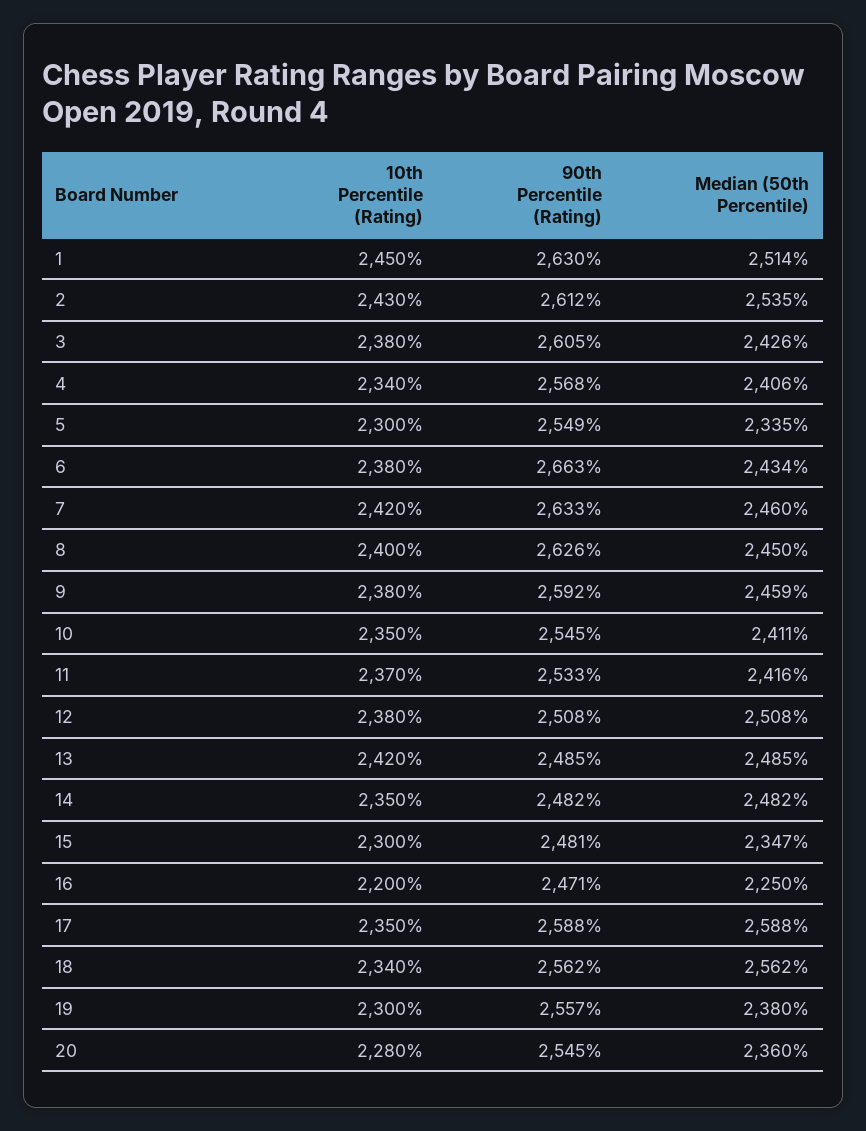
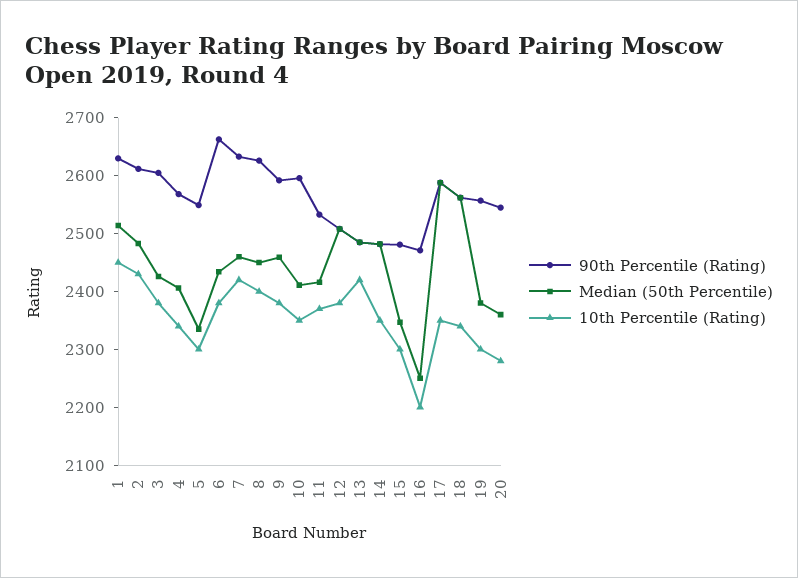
Median (50th Percentile), 2: 2535 -> 2480
90th Percentile (Rating), 10: 2545 -> 2600

